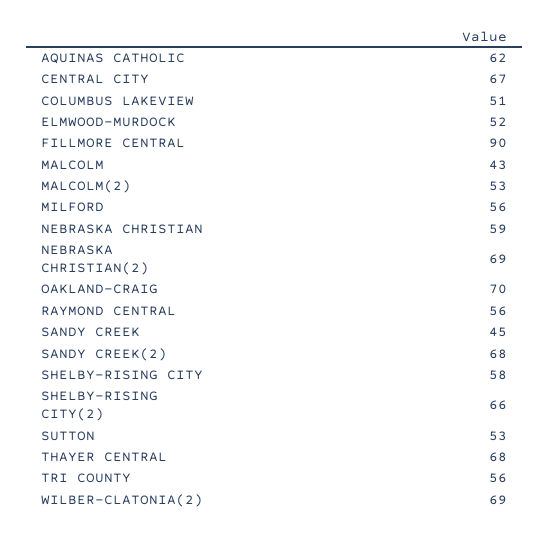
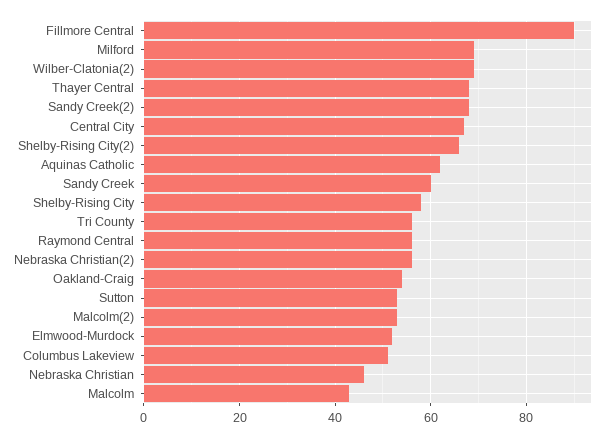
MILFORD: 56 -> 70
NEBRASKA CHRISTIAN: 59 -> 45
NEBRASKA CHRISTIAN(2): 69 -> 55
OAKLAND-CRAIG: 70 -> 55
SANDY CREEK: 45 -> 60

